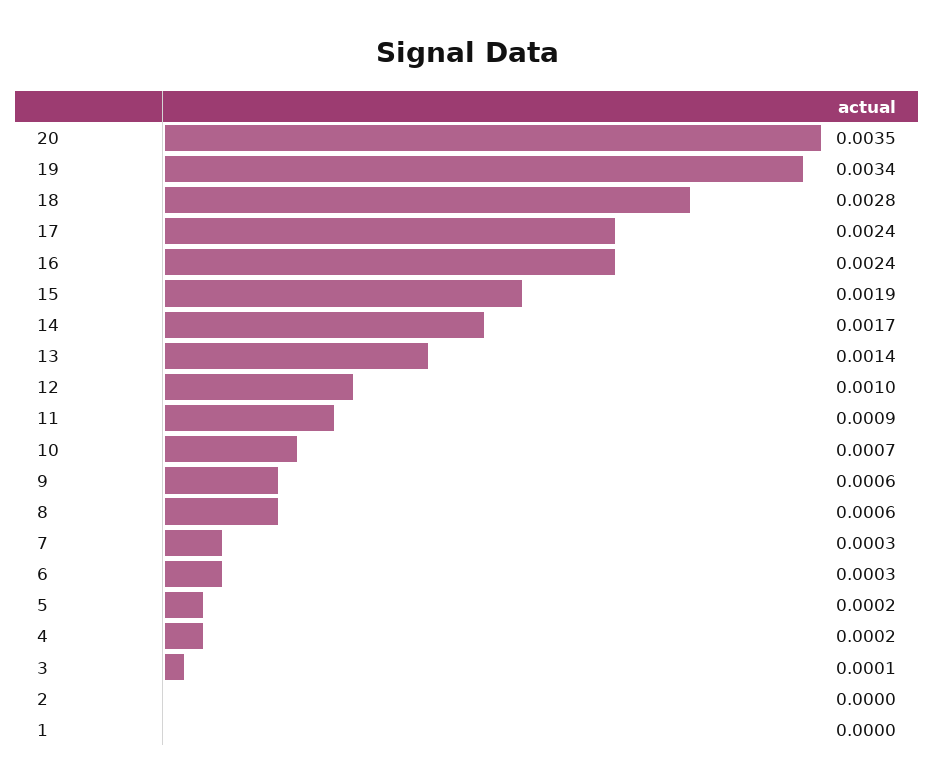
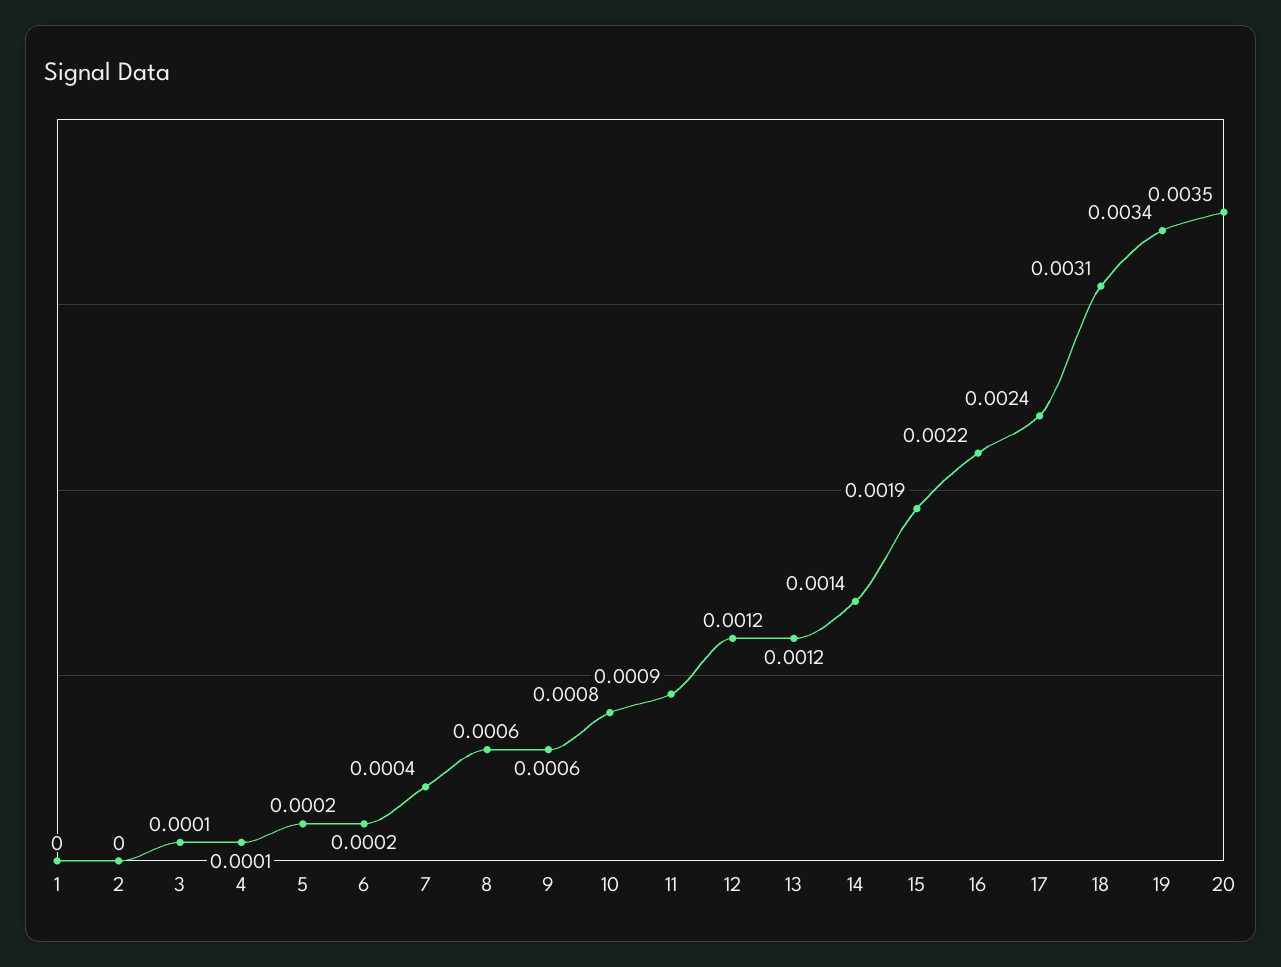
18: 0.0028 -> 0.0031
16: 0.0024 -> 0.0022
14: 0.0017 -> 0.0014
13: 0.0014 -> 0.0012
12: 0.001 -> 0.0012
10: 0.0007 -> 0.0008
7: 0.0003 -> 0.0004
6: 0.0003 -> 0.0002
4: 0.0002 -> 0.0001

